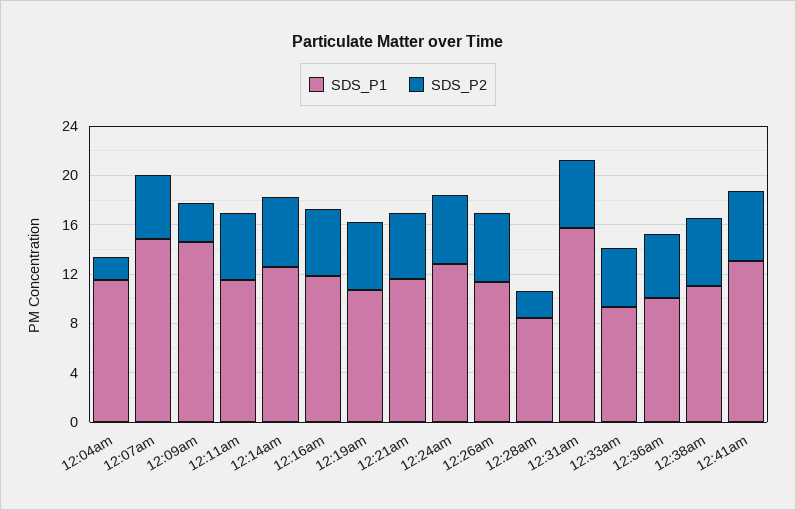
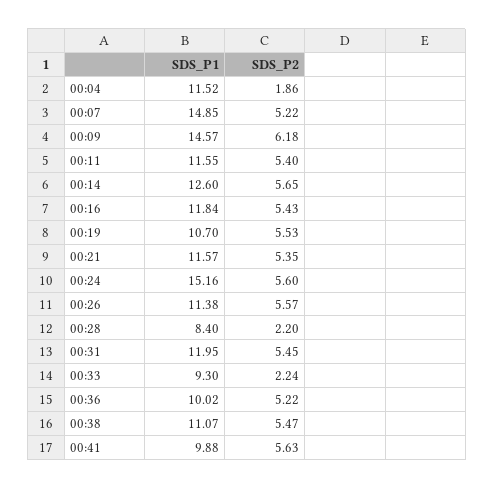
SDS_P2, 12:09am: 3 -> 6.18
SDS_P1, 12:24am: 13 -> 15.16
SDS_P1, 12:31am: 16 -> 11.95
SDS_P2, 12:33am: 5 -> 2.24
SDS_P1, 12:41am: 13 -> 9.88

